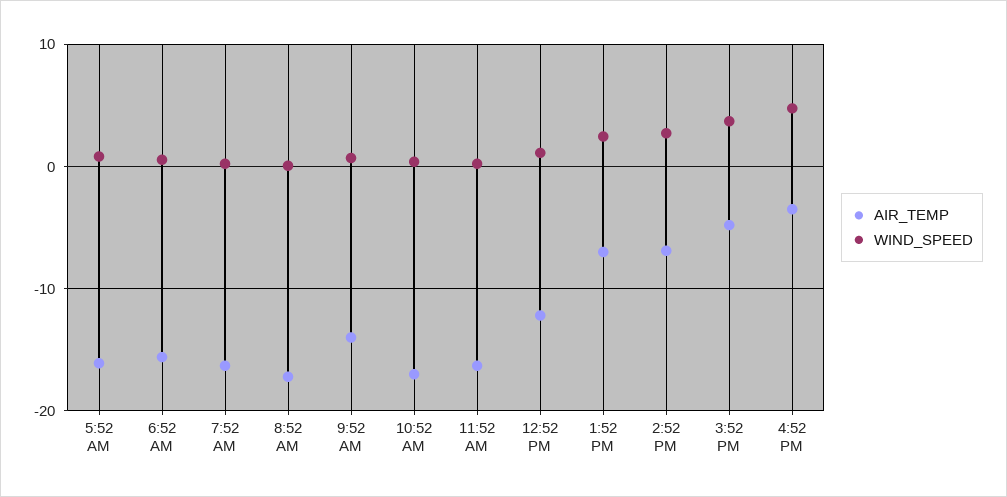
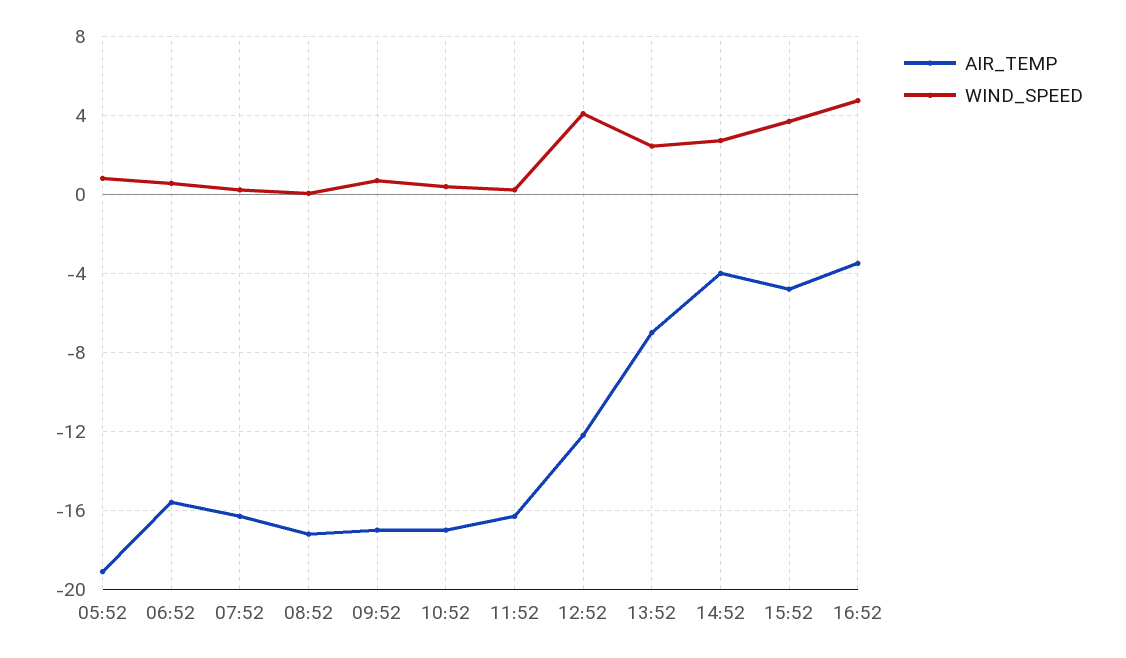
AIR_TEMP, 5:52 AM: -16 -> -19
AIR_TEMP, 9:52 AM: -14 -> -17
WIND_SPEED, 12:52 PM: 1 -> 4
AIR_TEMP, 2:52 PM: -7 -> -4

